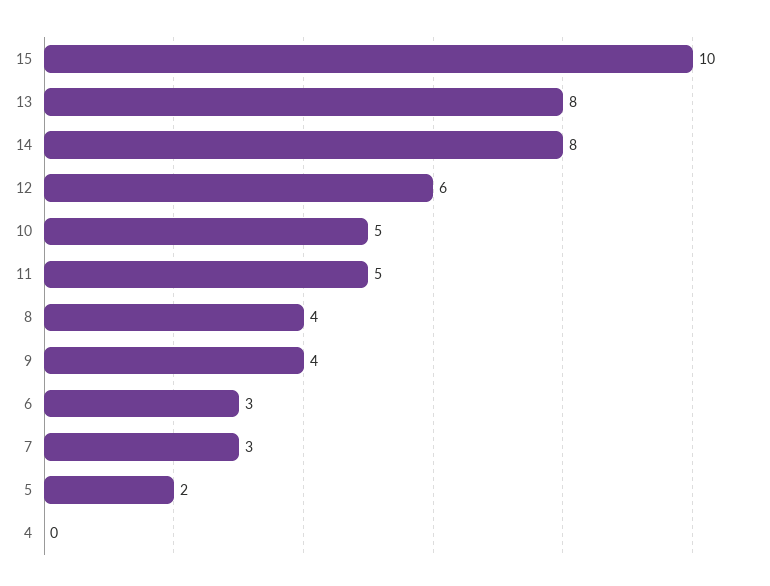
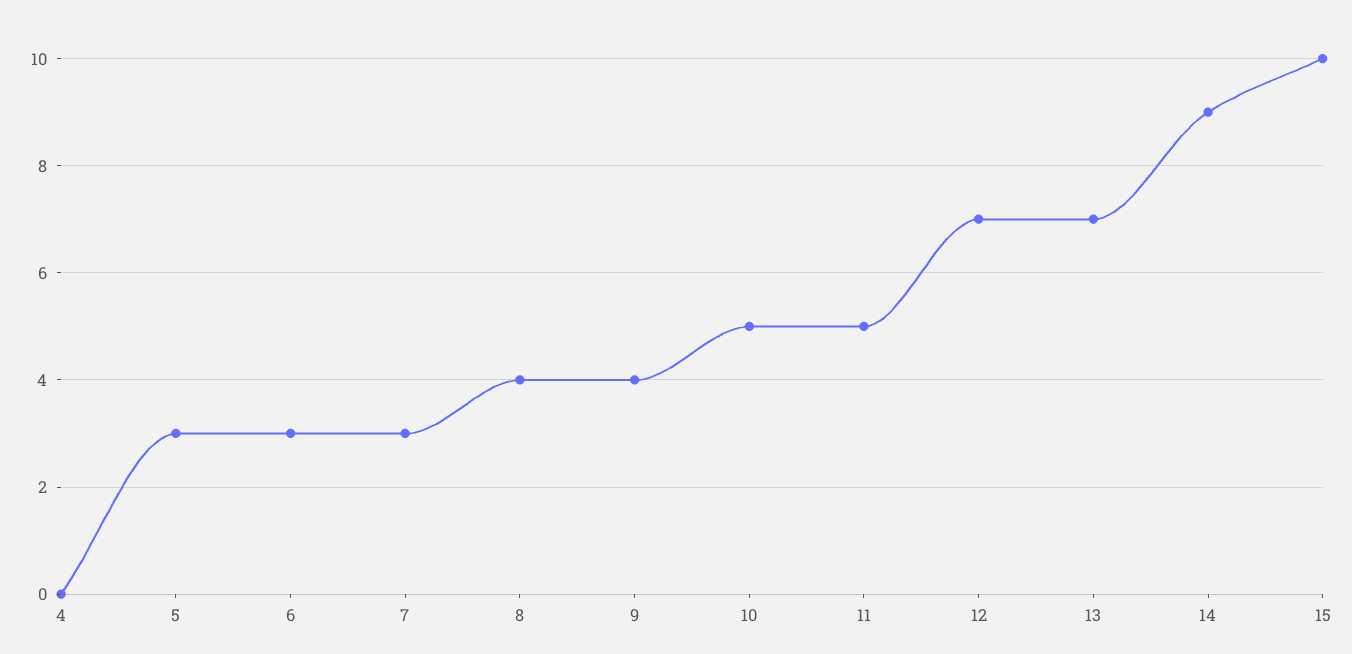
13: 8 -> 7
14: 8 -> 9
12: 6 -> 7
5: 2 -> 3

